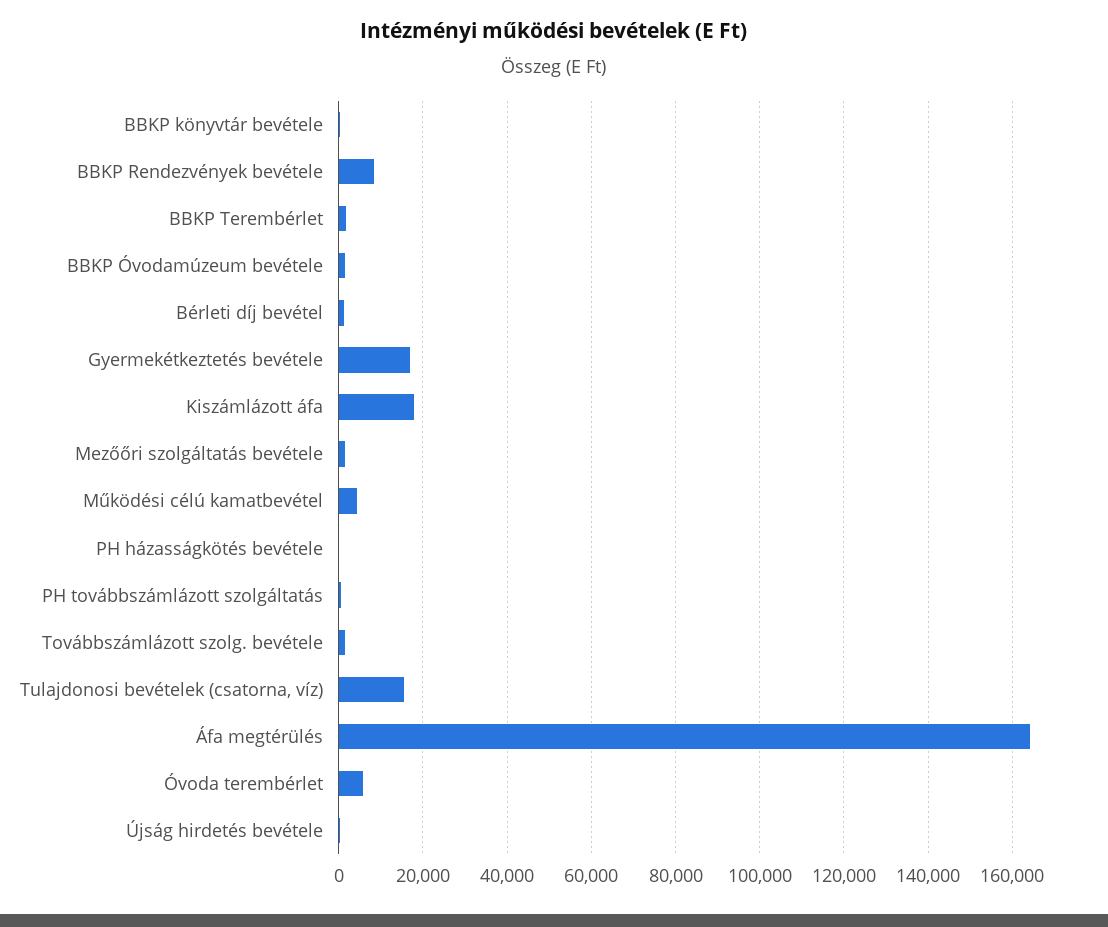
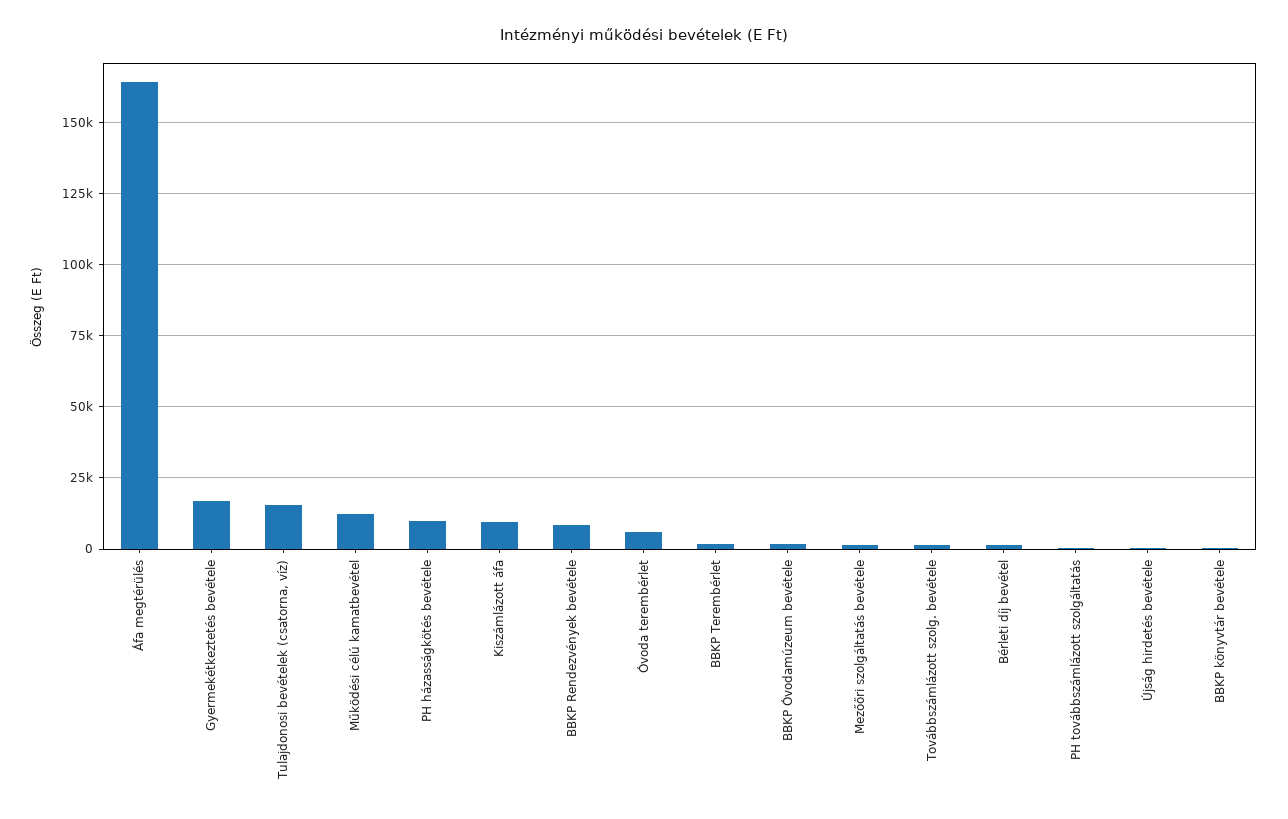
Kiszámlázott áfa: 18000 -> 10000
Működési célú kamatbevétel: 4000 -> 12500
PH házasságkötés bevétele: 0 -> 10000

